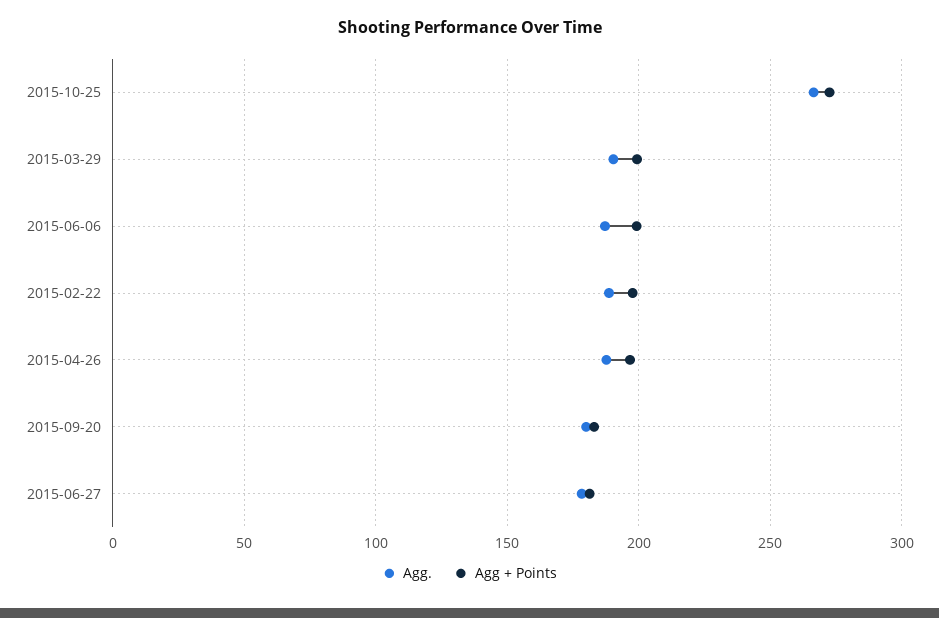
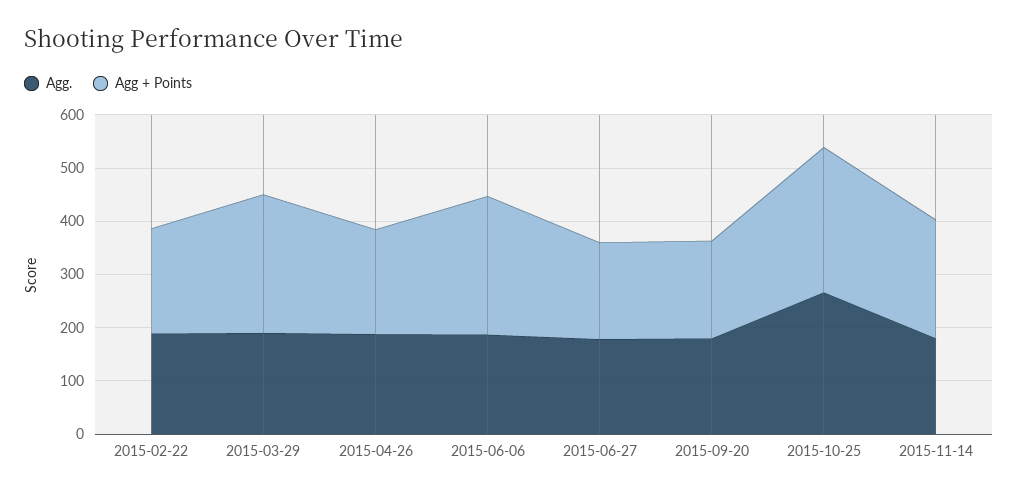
Agg + Points, 2015-03-29: 200 -> 260
Agg + Points, 2015-06-06: 200 -> 260
Agg., 2015-11-14: none -> 180
Agg + Points, 2015-11-14: none -> 220

